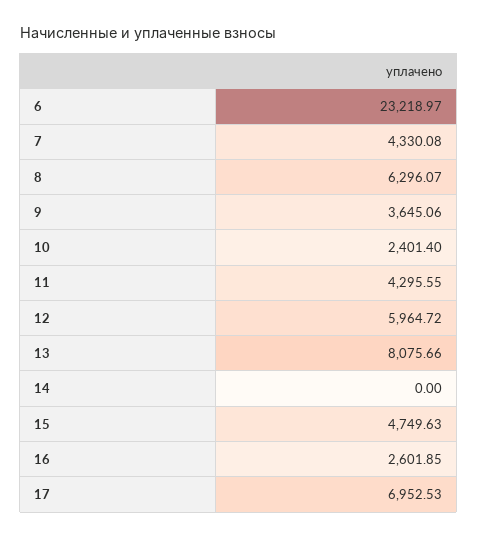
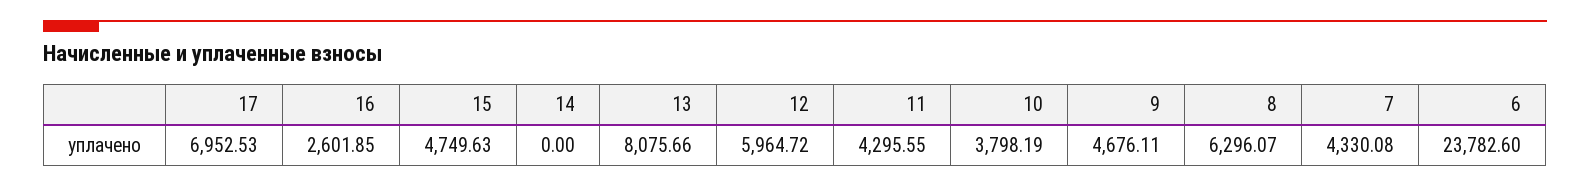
6: 23218.97 -> 23782.6
9: 3645.06 -> 4676.11
10: 2401.4 -> 3798.19

